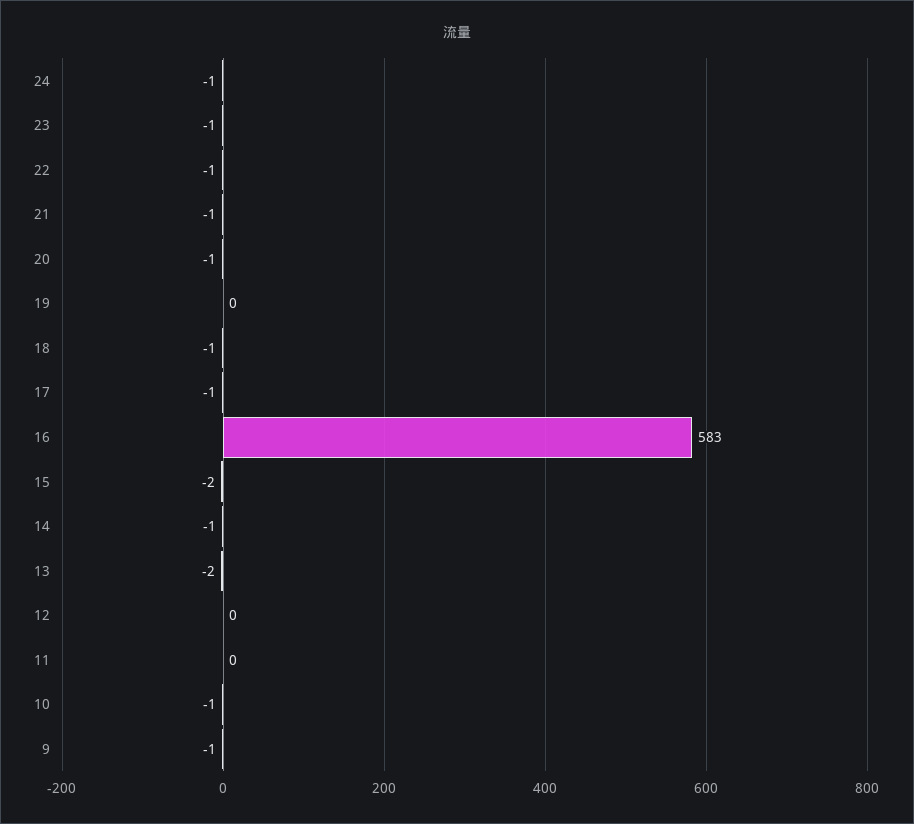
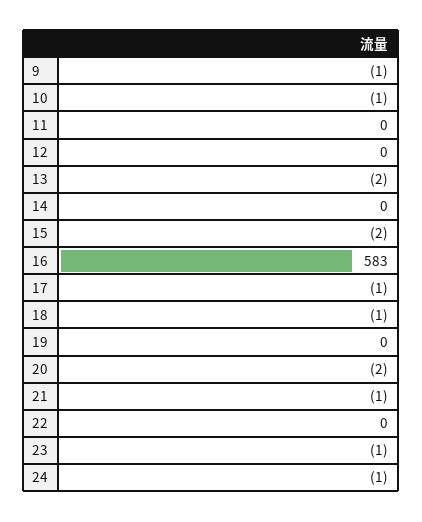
22: -1 -> 0
20: -1 -> -2
14: -1 -> 0

